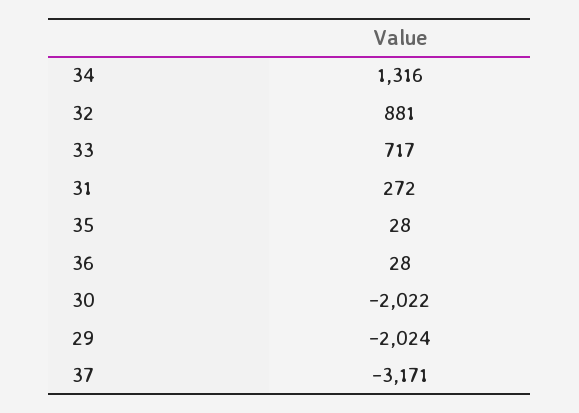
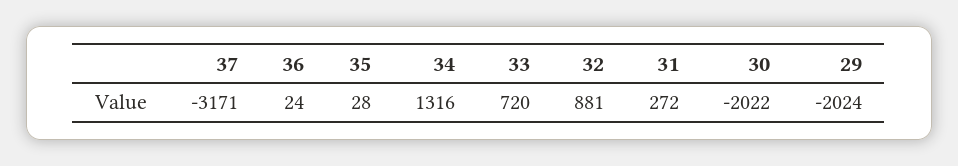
33: 717 -> 720
36: 28 -> 24

